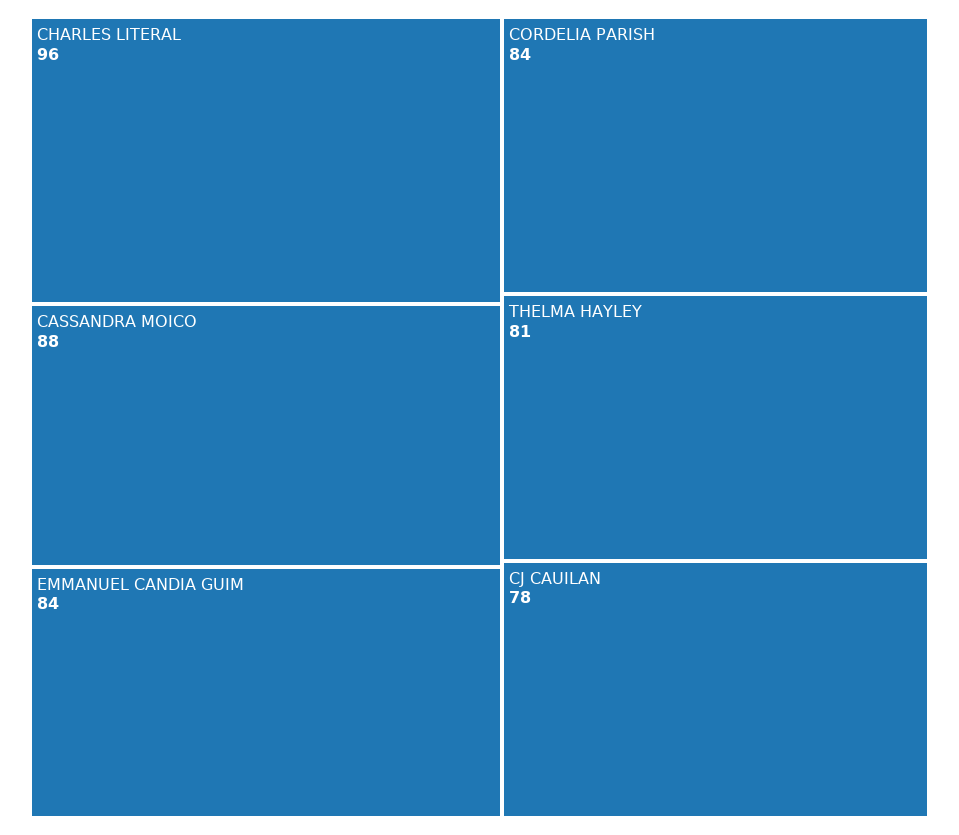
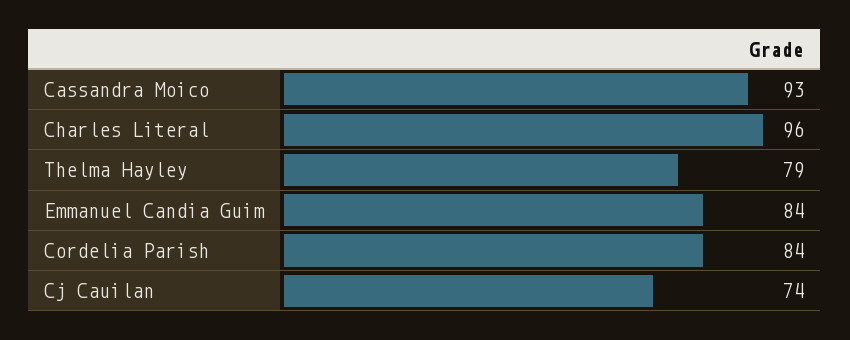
CASSANDRA MOICO: 88 -> 93
THELMA HAYLEY: 81 -> 79
CJ CAUILAN: 78 -> 74

